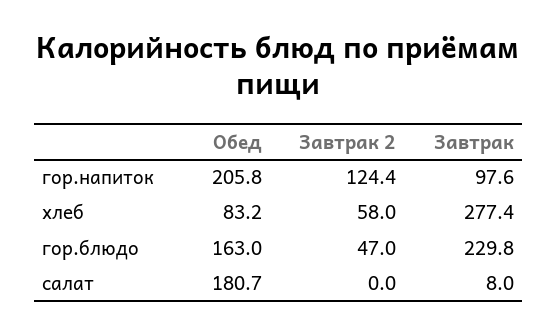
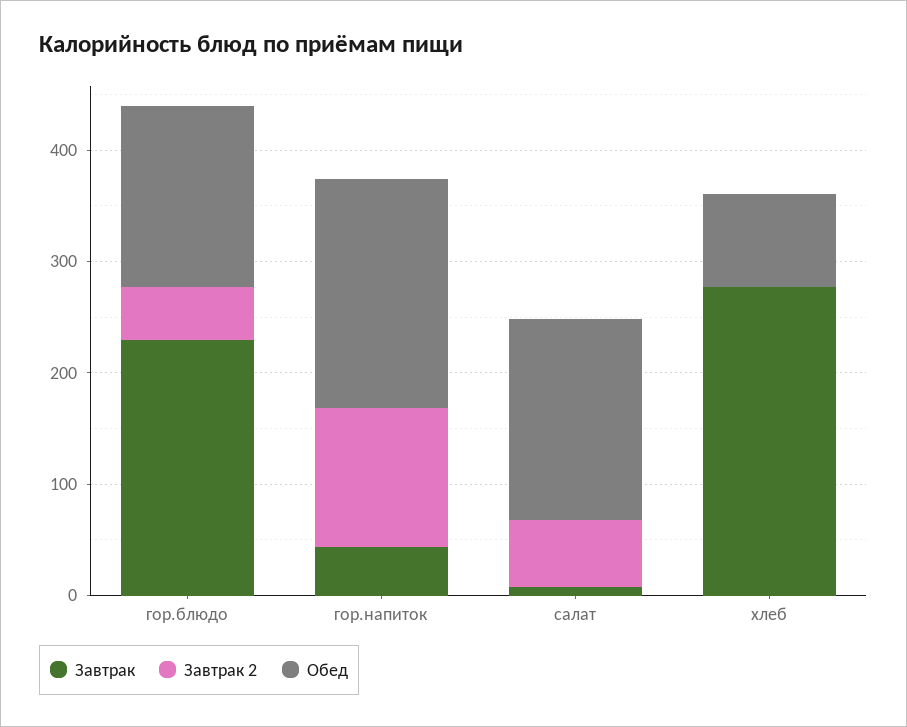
Завтрак, гор.напиток: 97.6 -> 40
Завтрак 2, хлеб: 58 -> 0
Завтрак 2, салат: 0 -> 60

